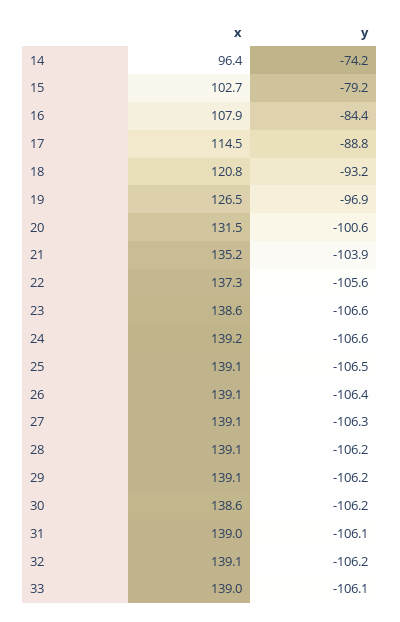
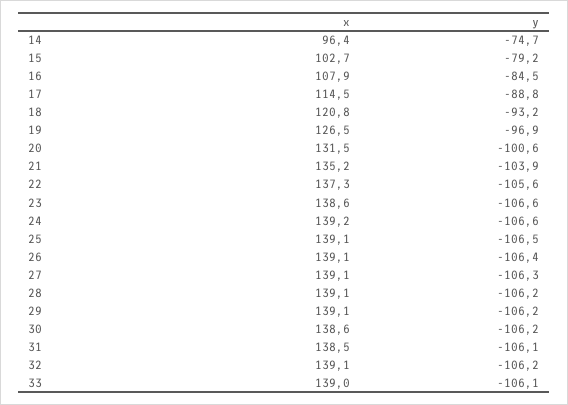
y, 14: -74.2 -> -74.7
y, 16: -84.4 -> -84.5
x, 31: 139 -> 138.5

